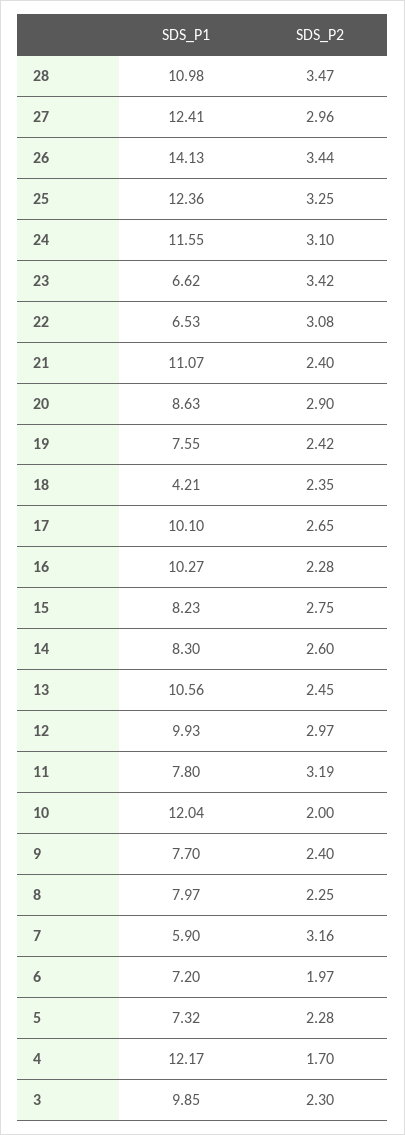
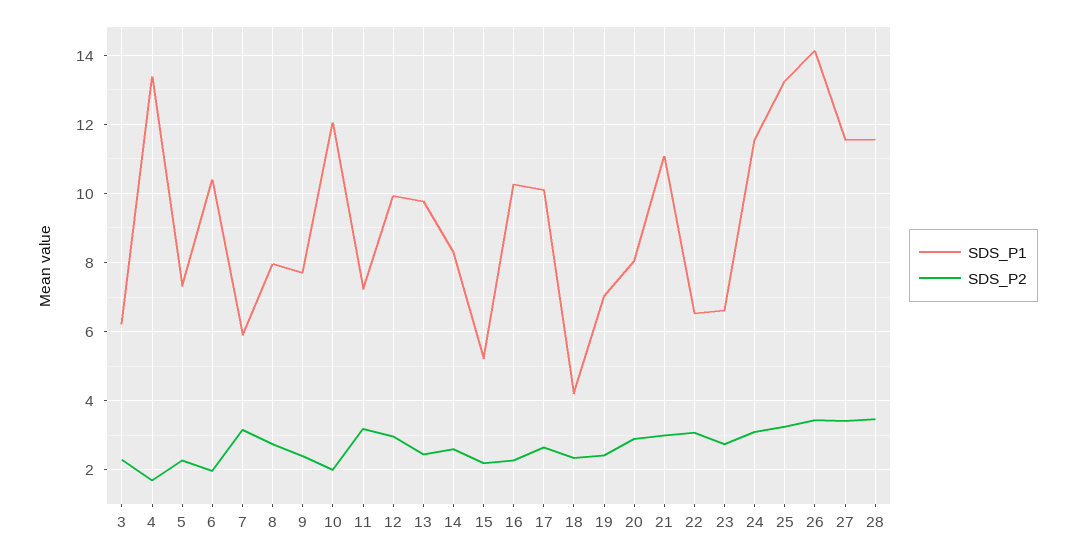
SDS_P1, 28: 10.98 -> 11.6
SDS_P1, 27: 12.41 -> 11.6
SDS_P2, 27: 2.96 -> 3.4
SDS_P1, 25: 12.36 -> 13.2
SDS_P2, 23: 3.42 -> 2.8
SDS_P2, 21: 2.4 -> 3
SDS_P1, 20: 8.63 -> 8
SDS_P1, 19: 7.55 -> 7
SDS_P1, 15: 8.23 -> 5.2
SDS_P2, 15: 2.75 -> 2.2
SDS_P1, 13: 10.56 -> 9.8
SDS_P1, 11: 7.8 -> 7.2
SDS_P2, 8: 2.25 -> 2.8
SDS_P1, 6: 7.2 -> 10.4
SDS_P1, 4: 12.17 -> 13.4
SDS_P1, 3: 9.85 -> 6.2

